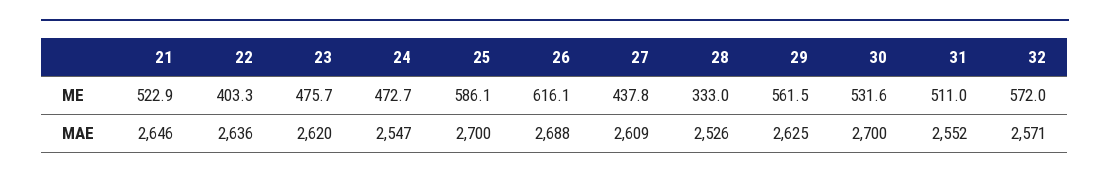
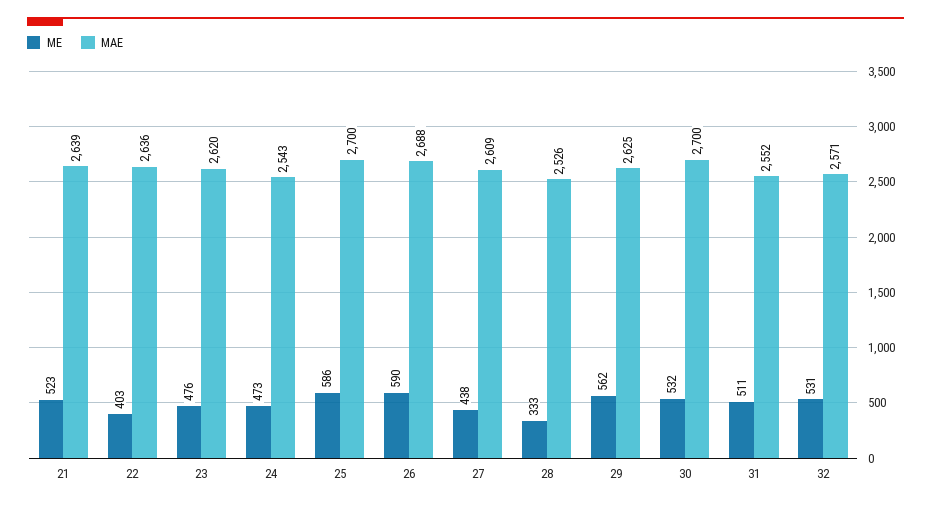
ME, 26: 616.1 -> 590
ME, 32: 572 -> 531
MAE, 21: 2646 -> 2639
MAE, 24: 2547 -> 2543

